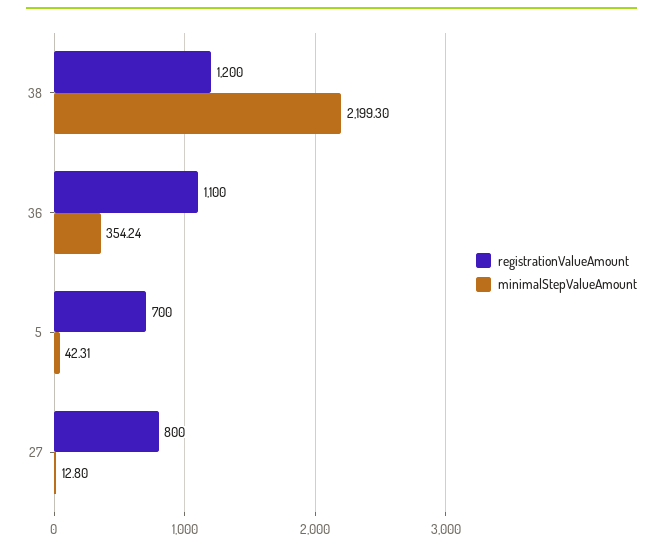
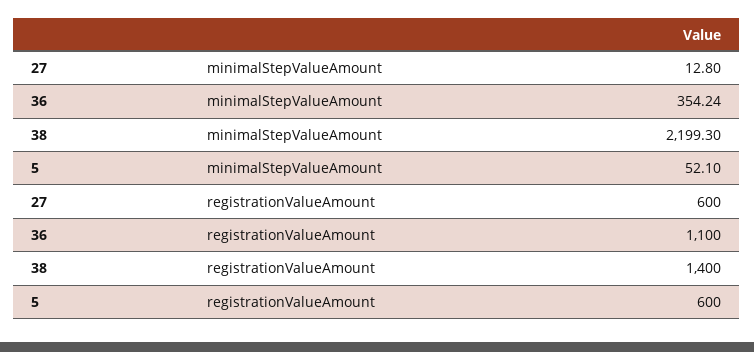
registrationValueAmount, 38: 1200 -> 1400
registrationValueAmount, 5: 700 -> 600
minimalStepValueAmount, 5: 42.31 -> 52.1
registrationValueAmount, 27: 800 -> 600

